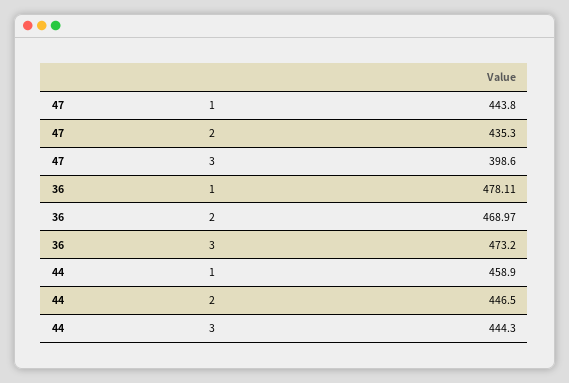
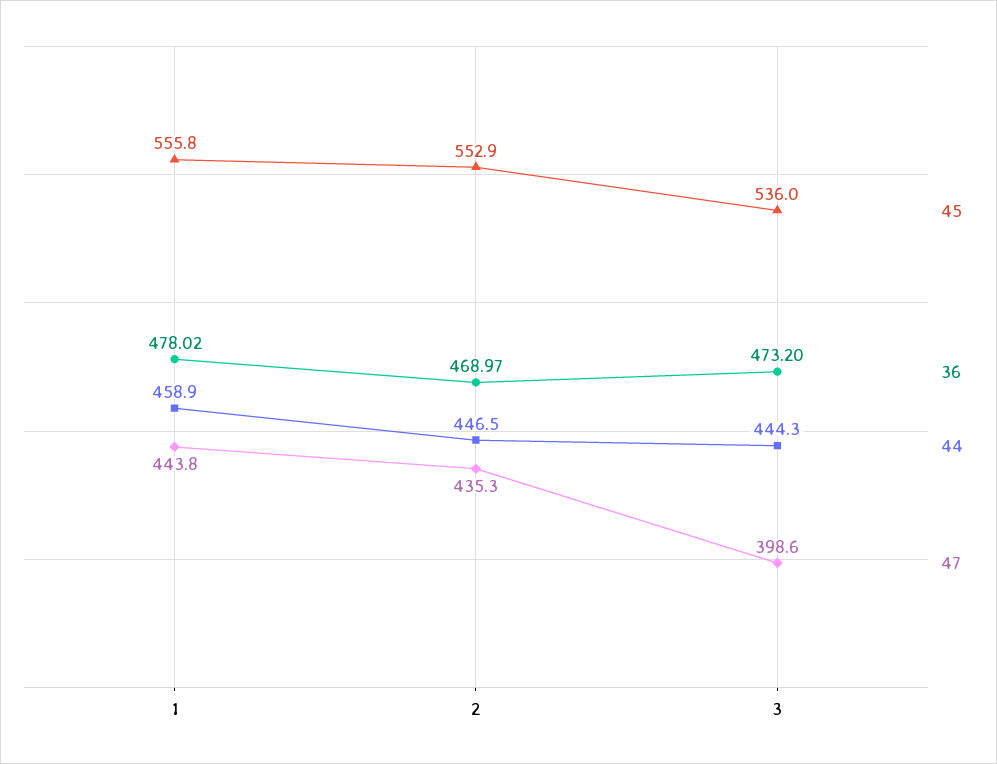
36, 1: 478.11 -> 478.02
45, 1: none -> 555.8
45, 2: none -> 552.9
45, 3: none -> 536

